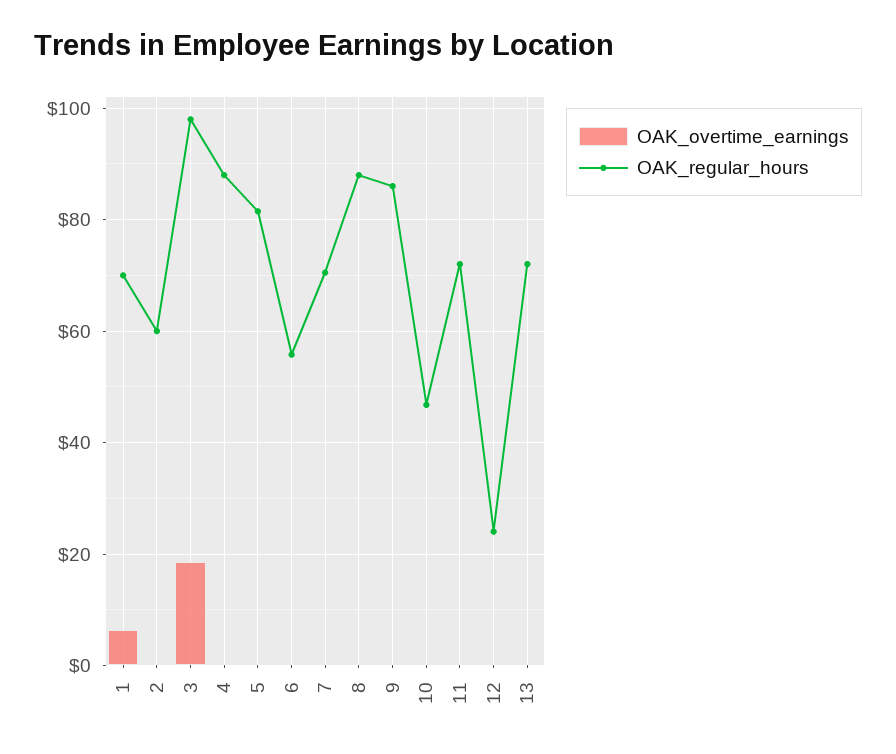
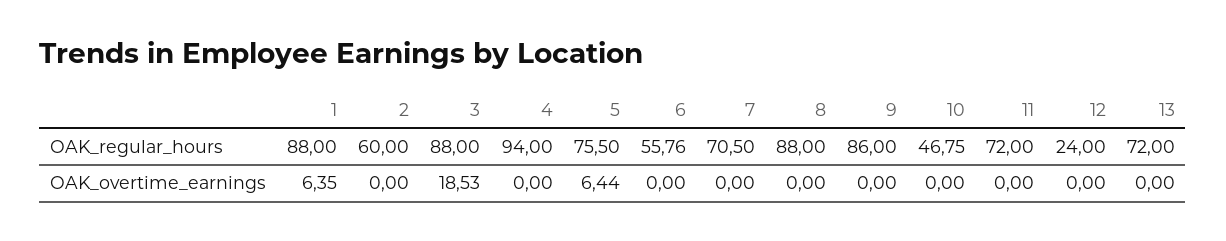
OAK_regular_hours, 1: 70 -> 88
OAK_regular_hours, 3: 98 -> 88
OAK_regular_hours, 4: 88 -> 94
OAK_overtime_earnings, 5: 0 -> 6.44
OAK_regular_hours, 5: 82 -> 75.5

